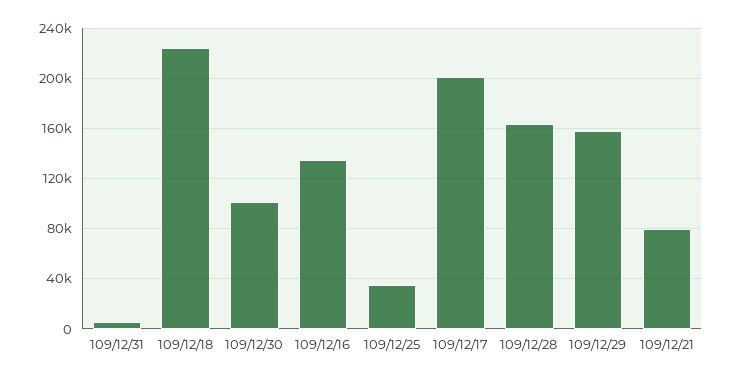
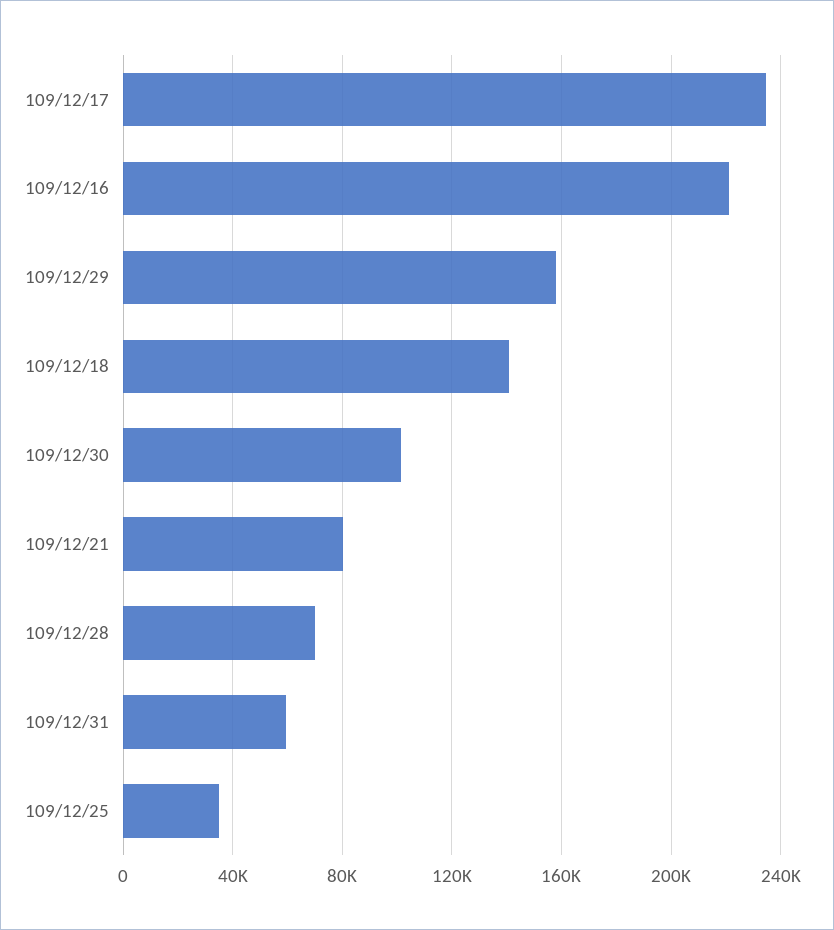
109/12/31: 5000 -> 60000
109/12/18: 225000 -> 140000
109/12/16: 135000 -> 220000
109/12/17: 200000 -> 235000
109/12/28: 165000 -> 70000

